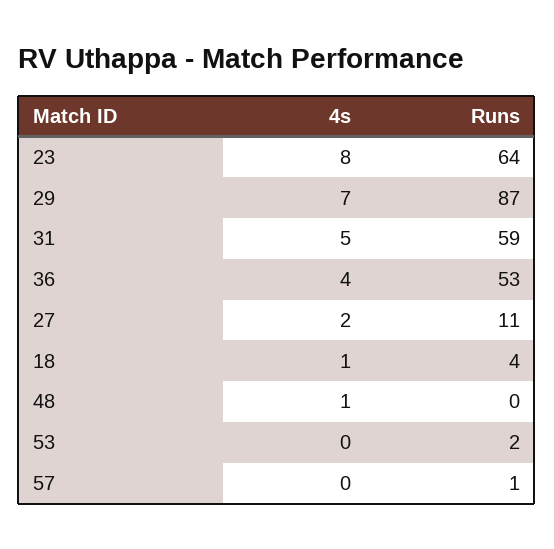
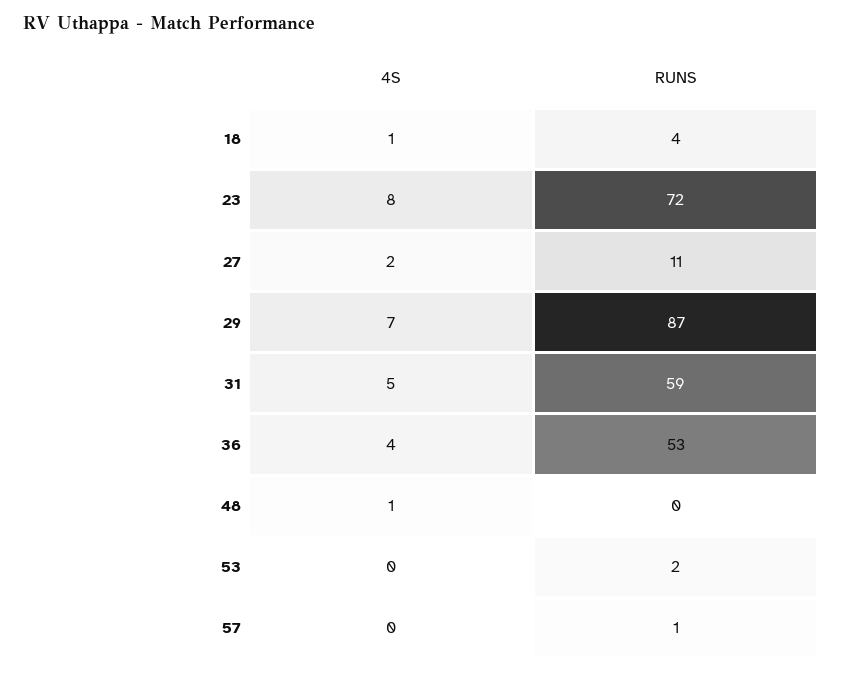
Runs, 23: 64 -> 72

